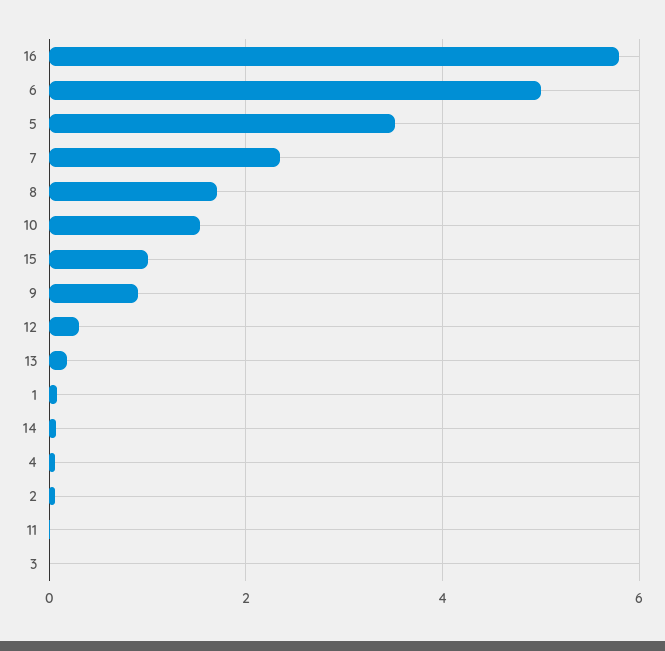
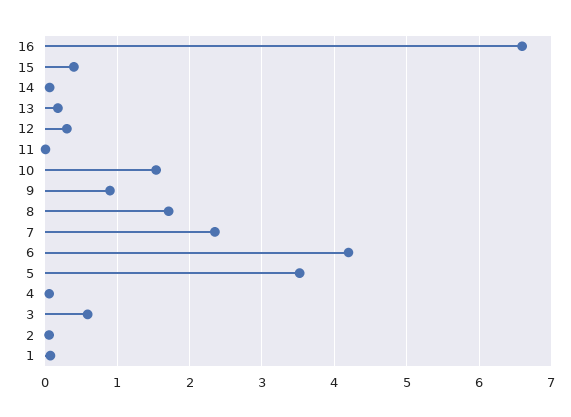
16: 5.8 -> 6.6
6: 5 -> 4.2
15: 1 -> 0.4
3: 0 -> 0.6

